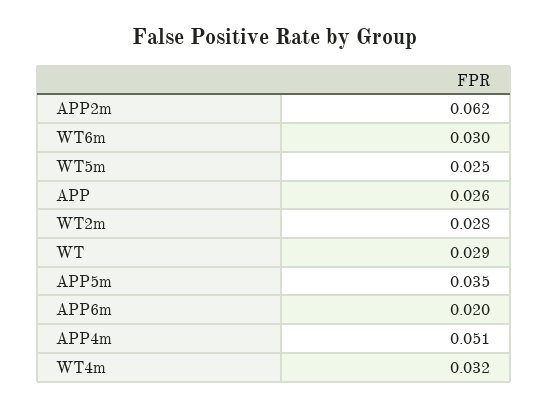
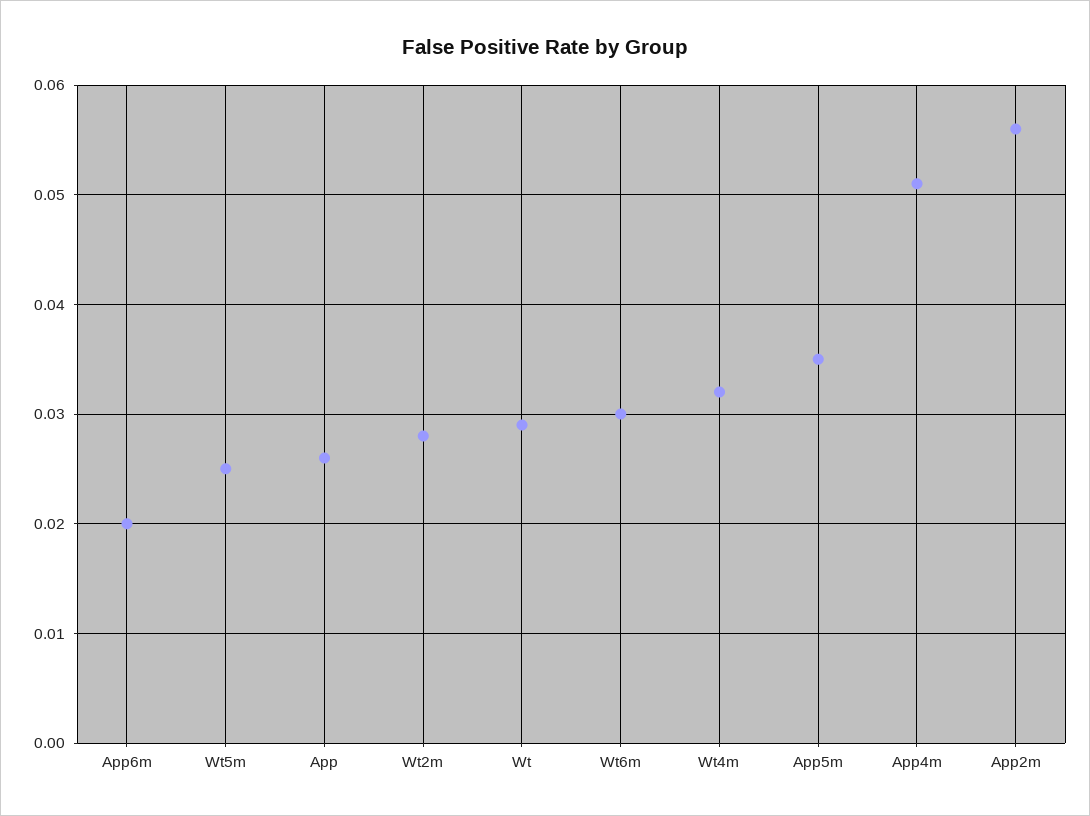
APP2m: 0.062 -> 0.056

